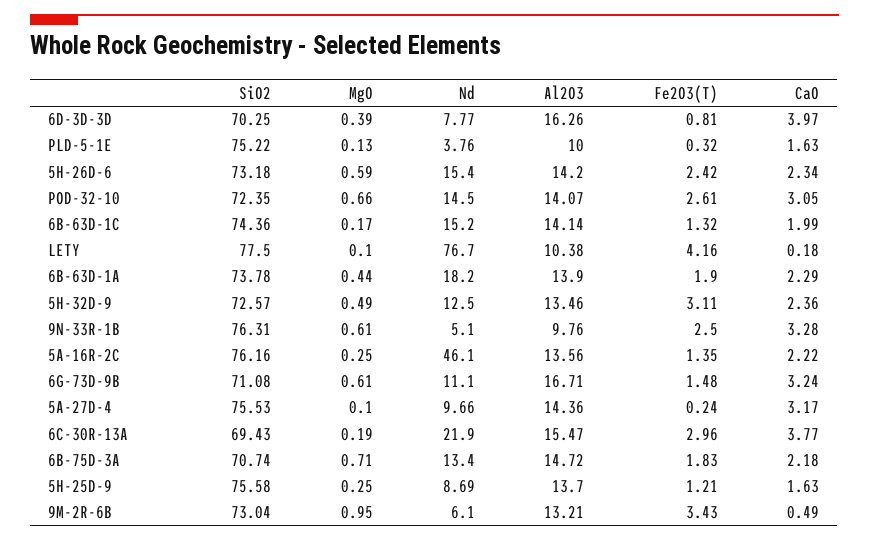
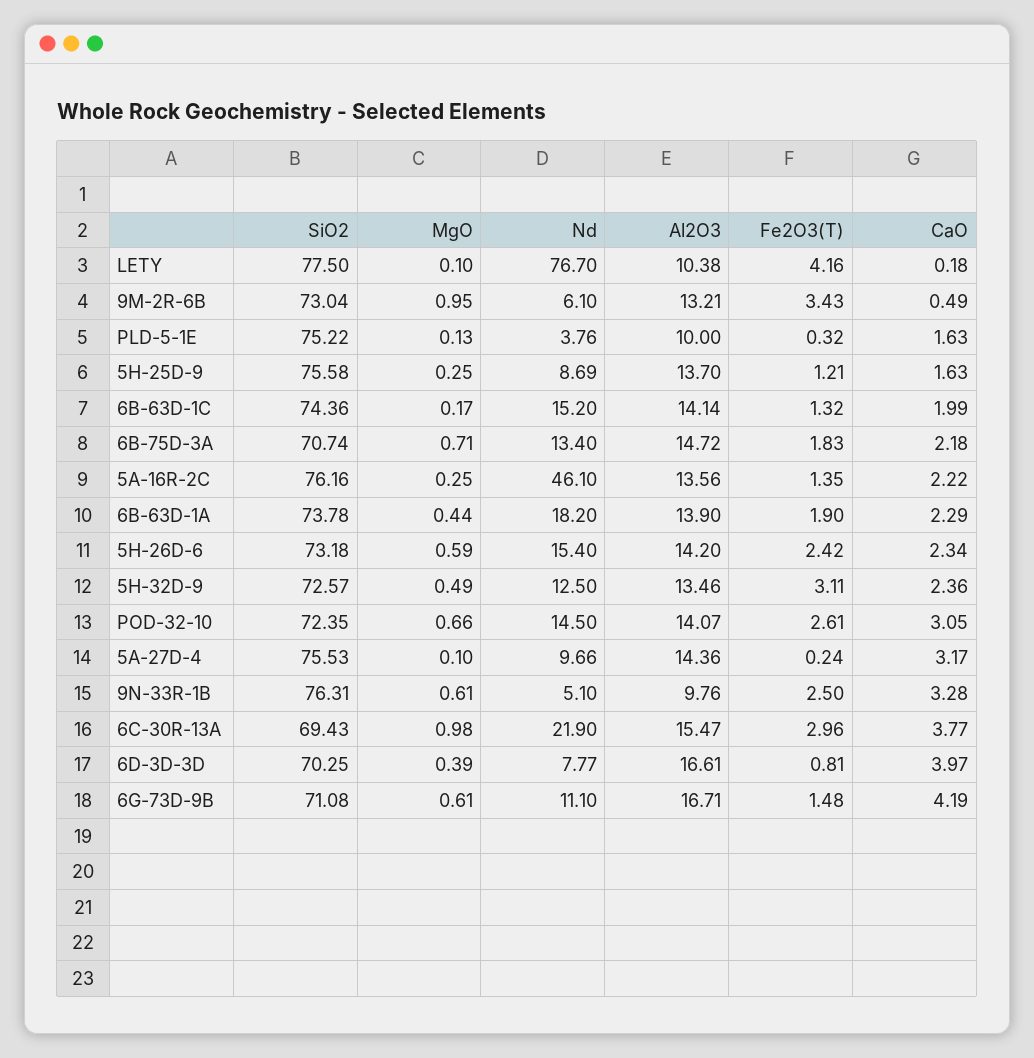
Al2O3, 6D-3D-3D: 16.26 -> 16.61
CaO, 6G-73D-9B: 3.24 -> 4.19
MgO, 6C-30R-13A: 0.19 -> 0.98

